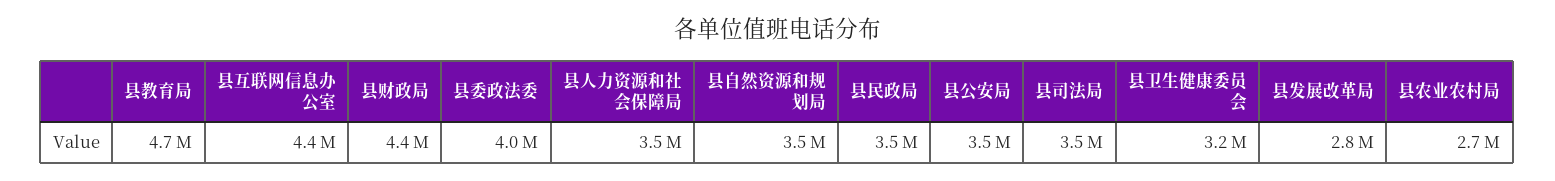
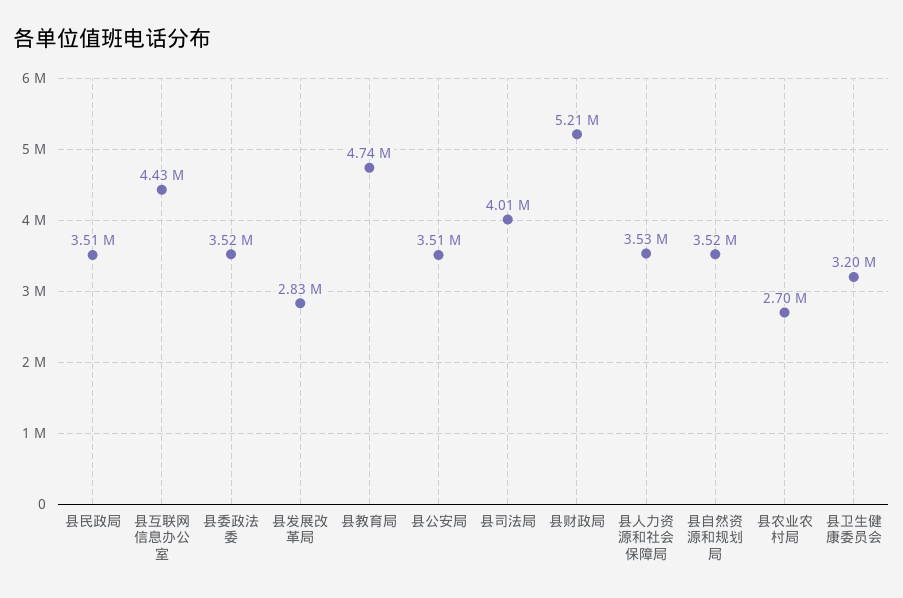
县财政局: 4400000 -> 5210000
县委政法委: 4000000 -> 3520000
县司法局: 3500000 -> 4010000

